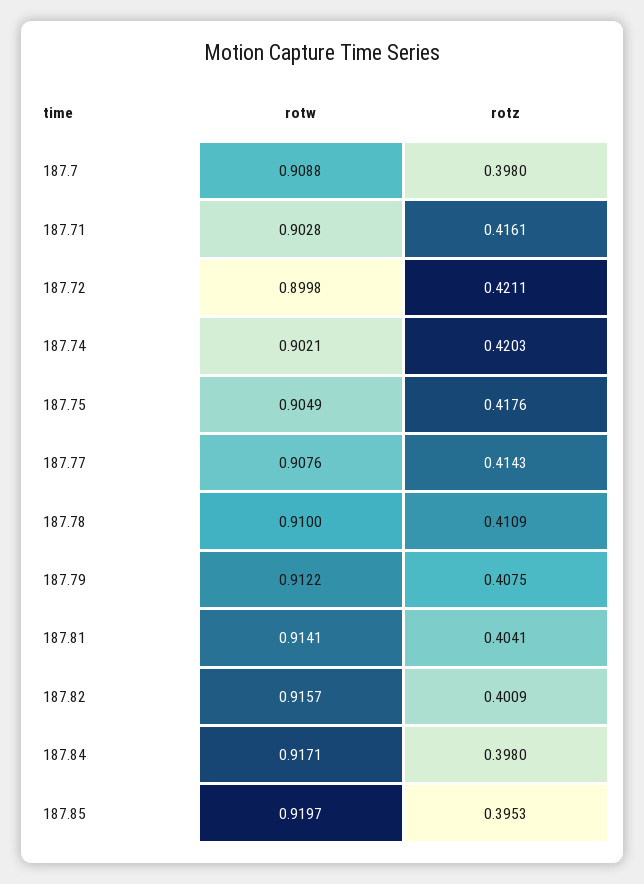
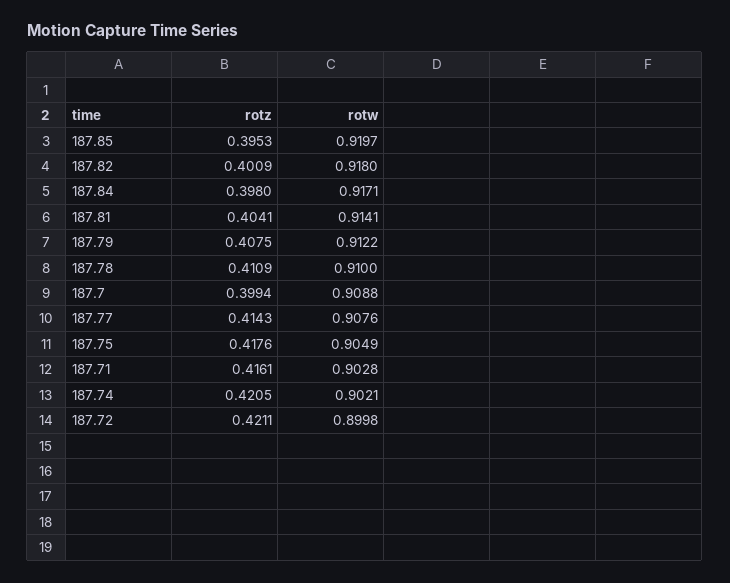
rotz, 187.7: 0.398 -> 0.3994
rotz, 187.74: 0.4203 -> 0.4205
rotw, 187.82: 0.9157 -> 0.918

